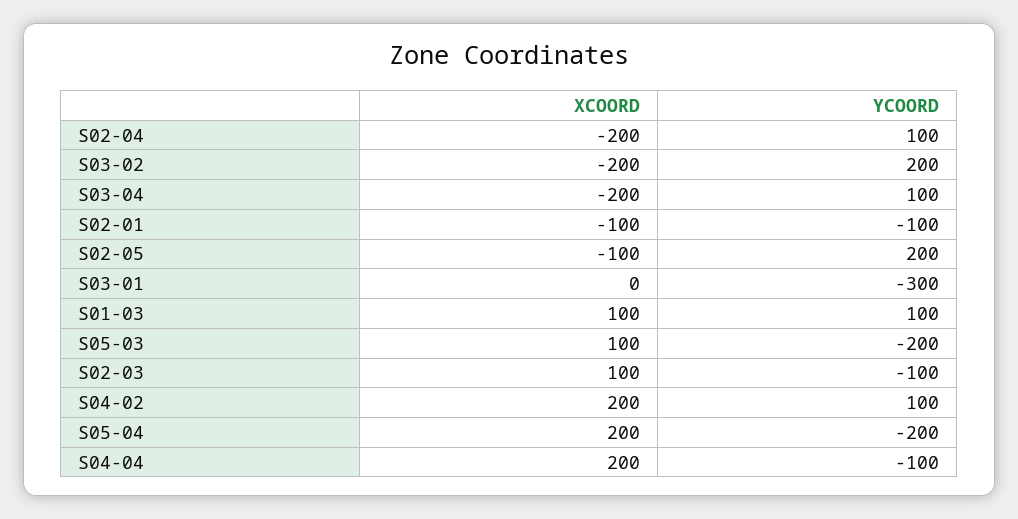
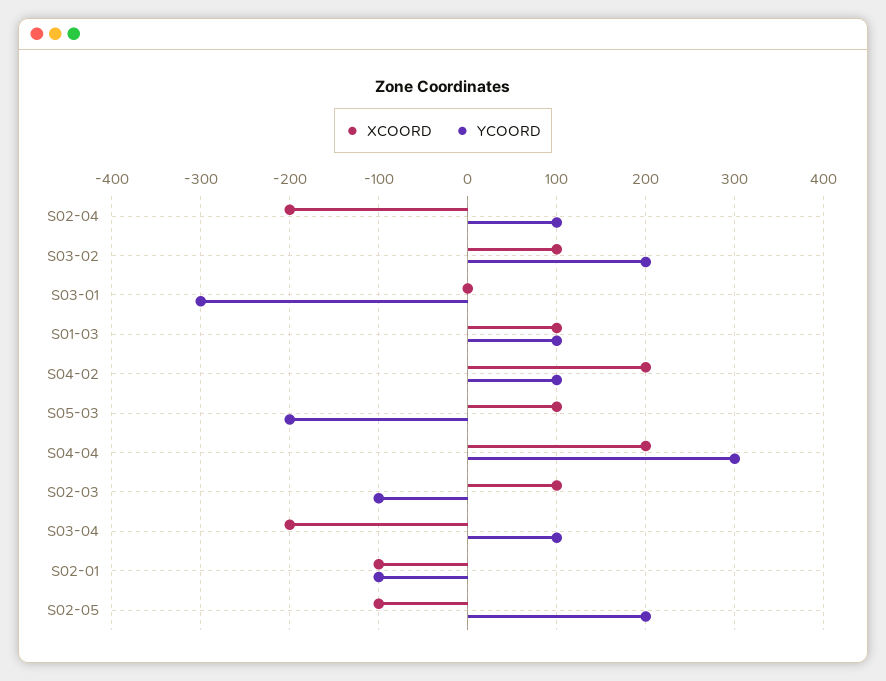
XCOORD, S03-02: -200 -> 100
XCOORD, S05-04: 200 -> none
YCOORD, S05-04: -200 -> none
YCOORD, S04-04: -100 -> 300

